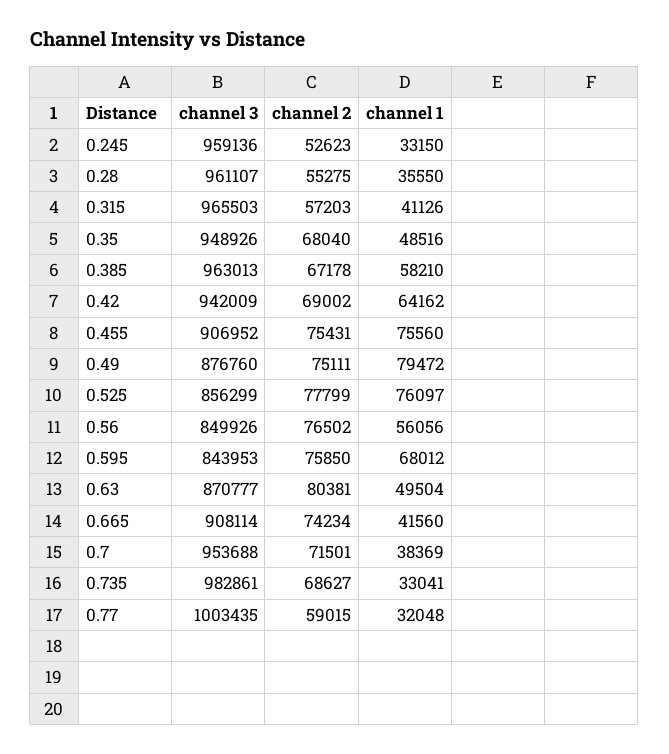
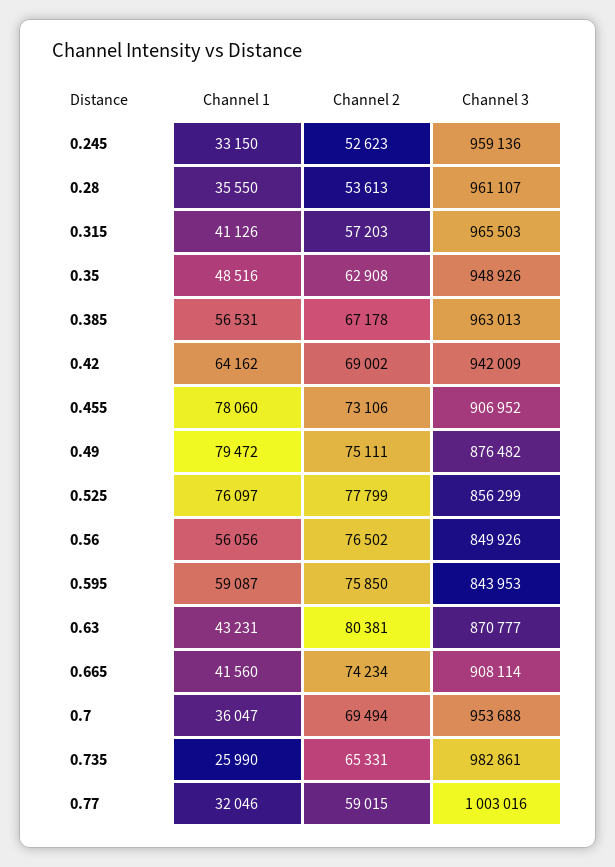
channel 2, 0.28: 55275 -> 53613
channel 2, 0.35: 68040 -> 62908
channel 1, 0.385: 58210 -> 56531
channel 2, 0.455: 75431 -> 73106
channel 1, 0.455: 75560 -> 78060
channel 3, 0.49: 876760 -> 876482
channel 1, 0.595: 68012 -> 59087
channel 1, 0.63: 49504 -> 43231
channel 2, 0.7: 71501 -> 69494
channel 1, 0.7: 38369 -> 36047
channel 2, 0.735: 68627 -> 65331
channel 1, 0.735: 33041 -> 25990
channel 3, 0.77: 1003435 -> 1003016
channel 1, 0.77: 32048 -> 32046

